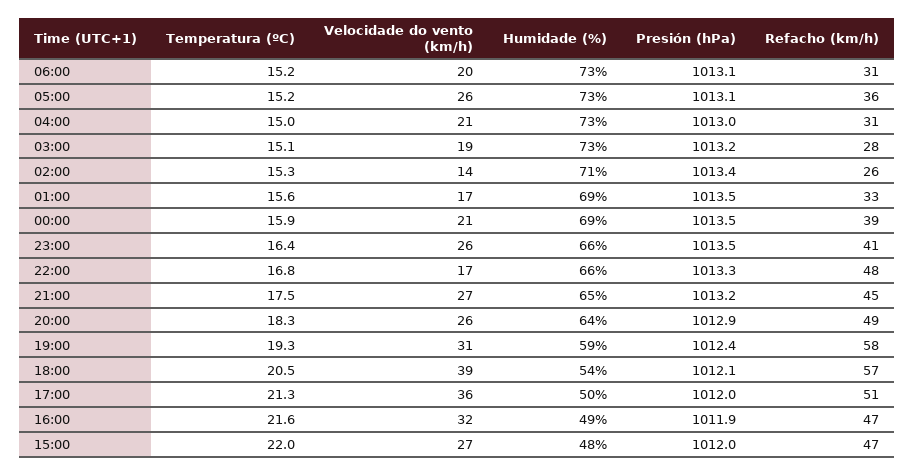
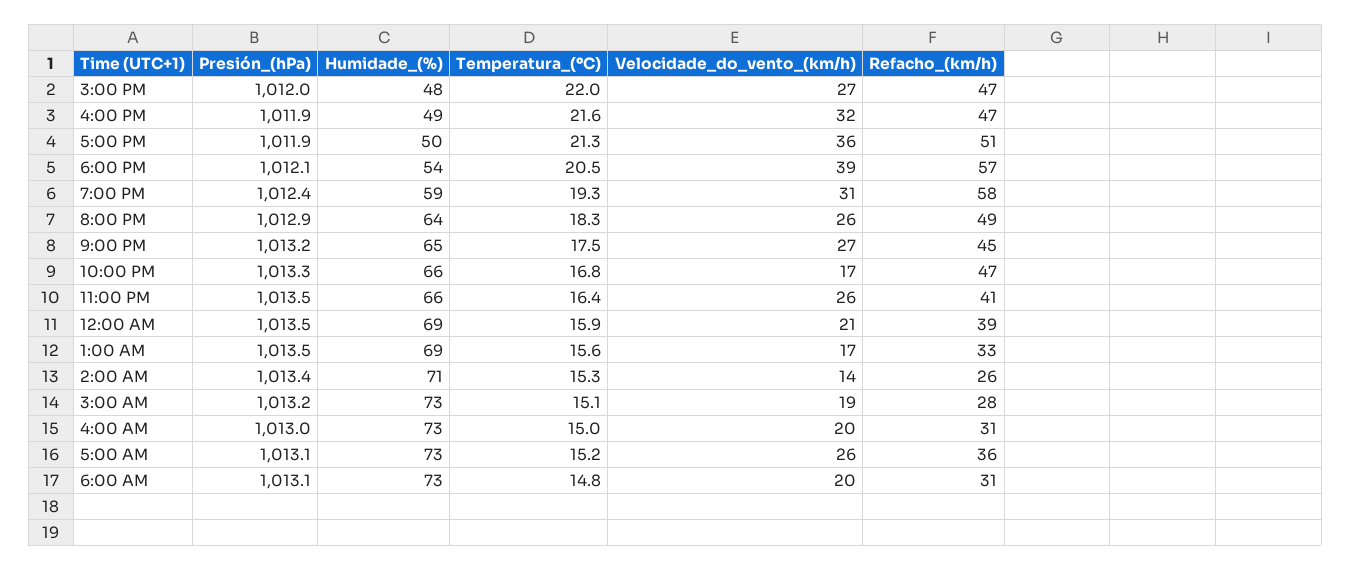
Temperatura (ºC), 06:00: 15.2 -> 14.8
Velocidade do vento (km/h), 04:00: 21 -> 20
Refacho (km/h), 22:00: 48 -> 47
Presión (hPa), 17:00: 1012 -> 1011.9

